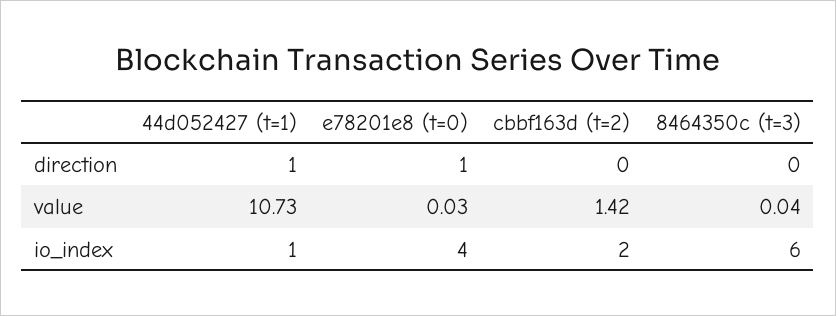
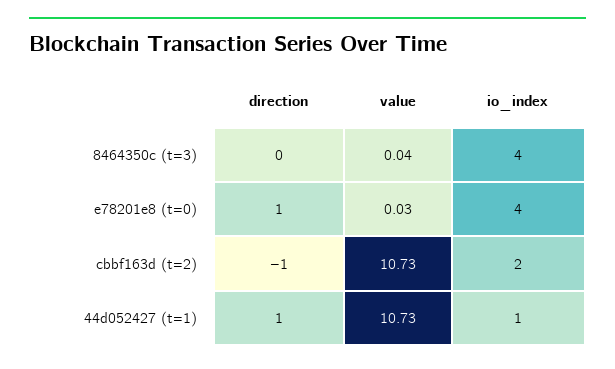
cbbf163d (t=2), direction: 0 -> -1
cbbf163d (t=2), value: 1.42 -> 10.73
8464350c (t=3), io_index: 6 -> 4

